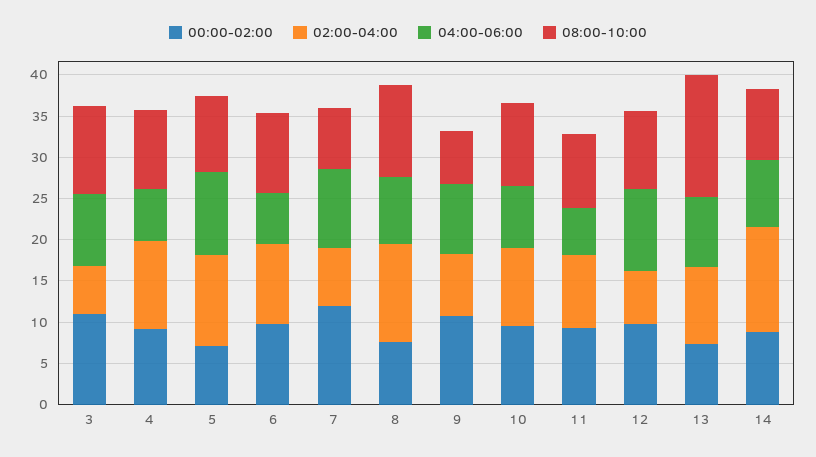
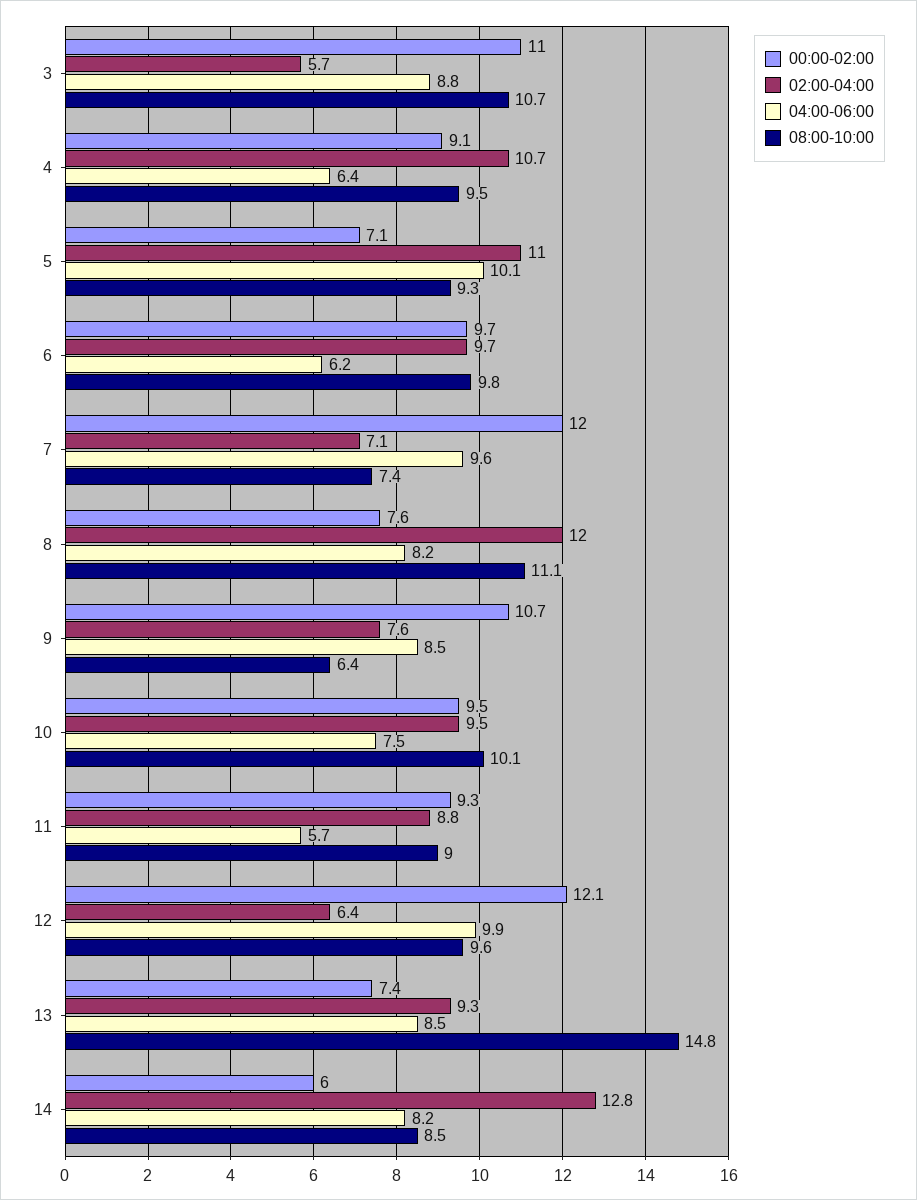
00:00-02:00, 12: 10 -> 12.1
00:00-02:00, 14: 9 -> 6

